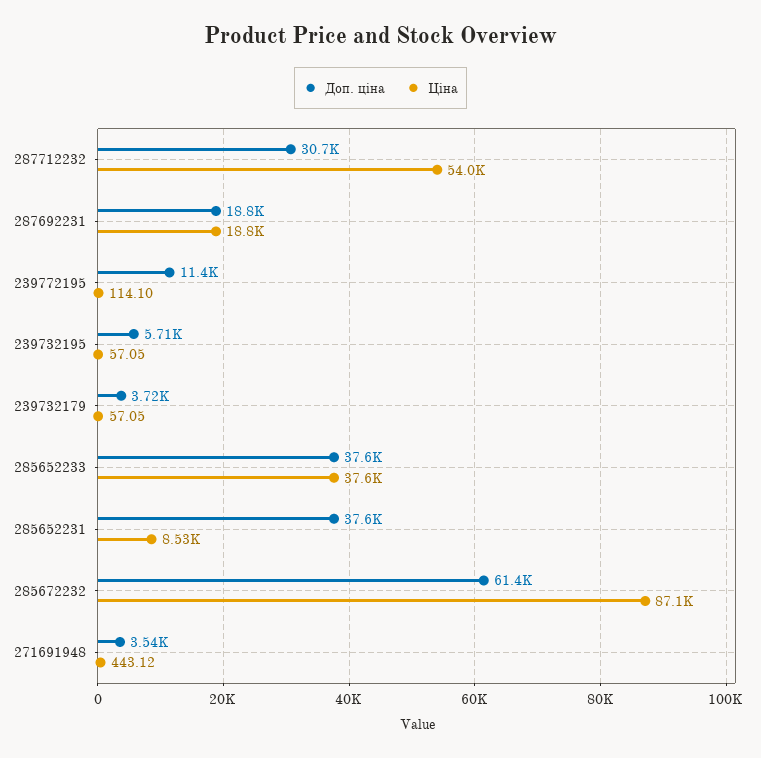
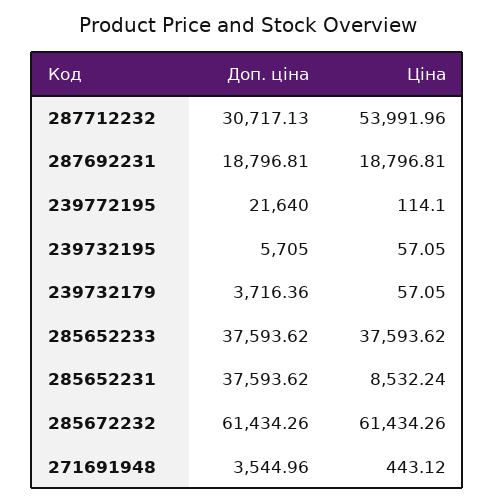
Доп. ціна, 239772195: 11400 -> 21640
Ціна, 285672232: 87100 -> 61434.26

